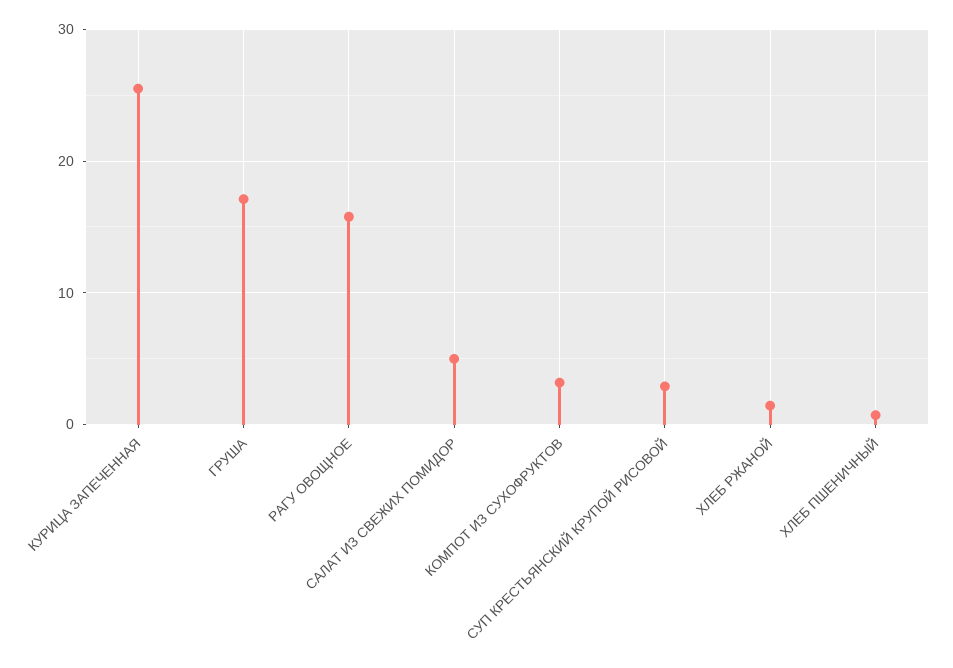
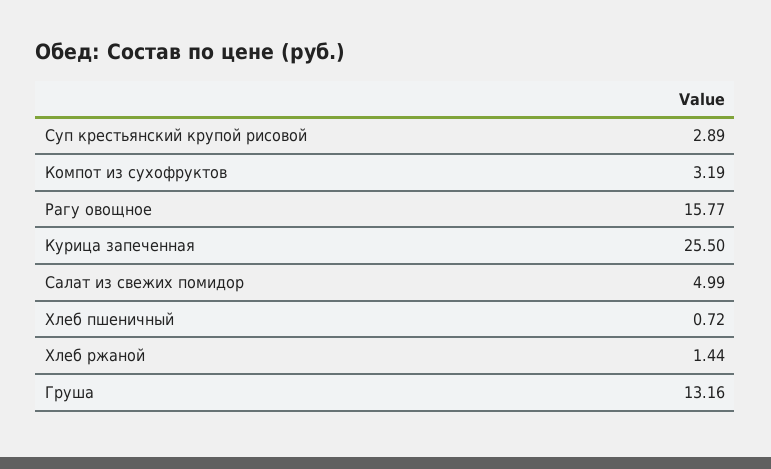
ГРУША: 17 -> 13.16

